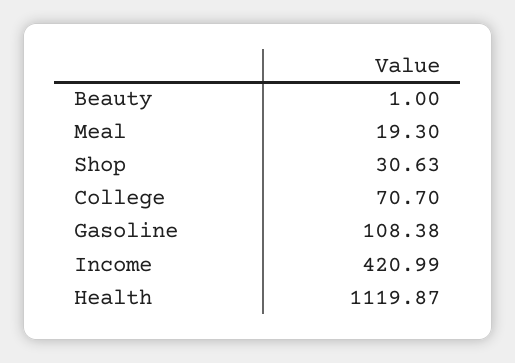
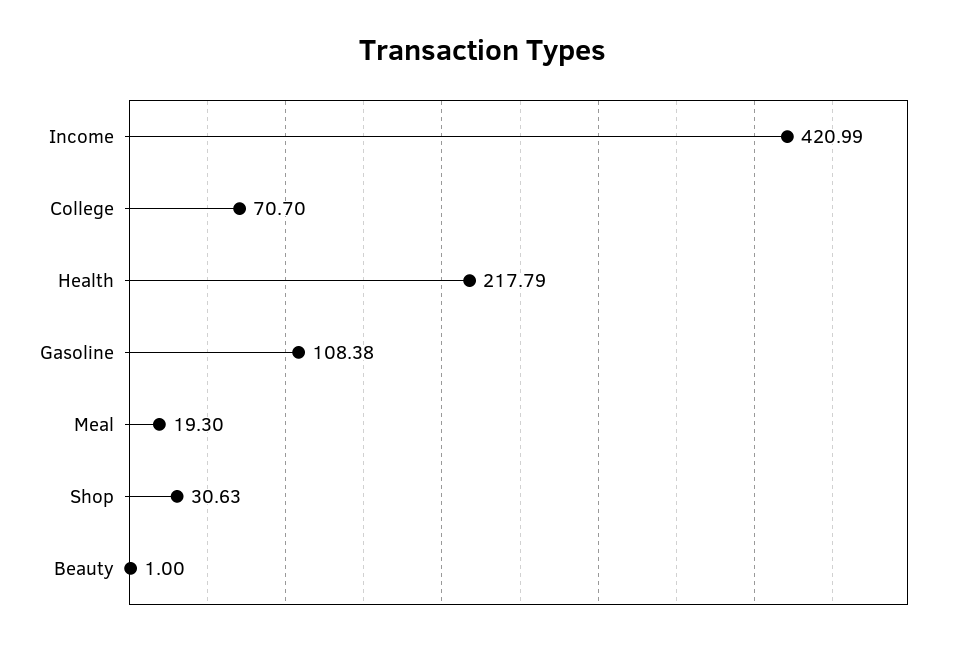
Health: 1119.87 -> 217.79

